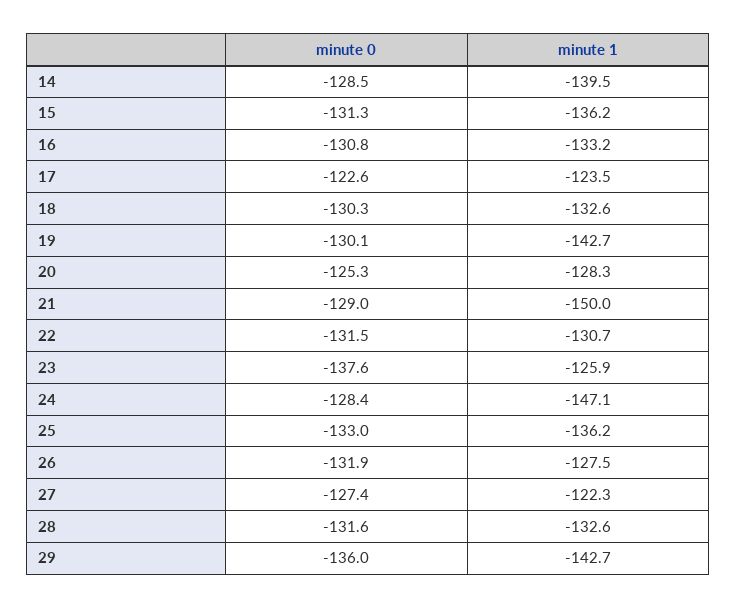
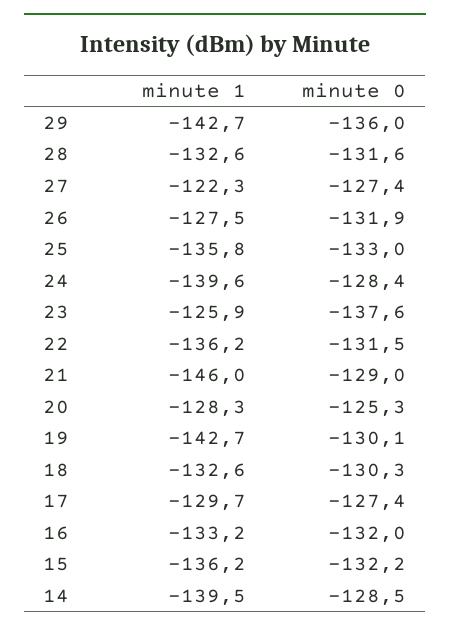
minute 0, 15: -131.3 -> -132.2
minute 0, 16: -130.8 -> -132
minute 0, 17: -122.6 -> -127.4
minute 1, 17: -123.5 -> -129.7
minute 1, 21: -150 -> -146
minute 1, 22: -130.7 -> -136.2
minute 1, 24: -147.1 -> -139.6
minute 1, 25: -136.2 -> -135.8

